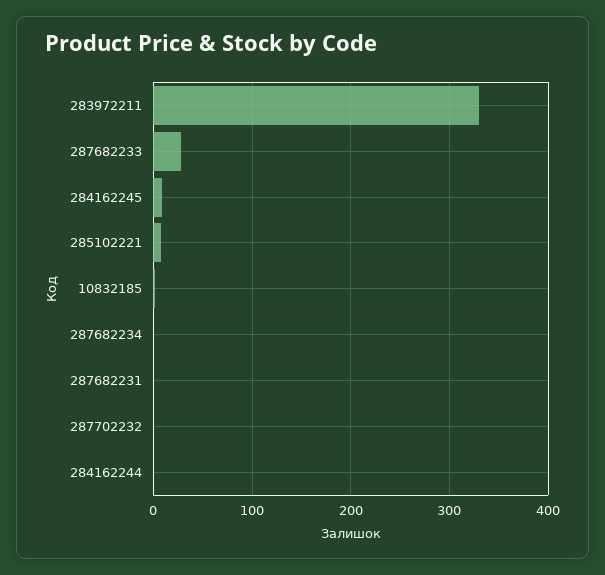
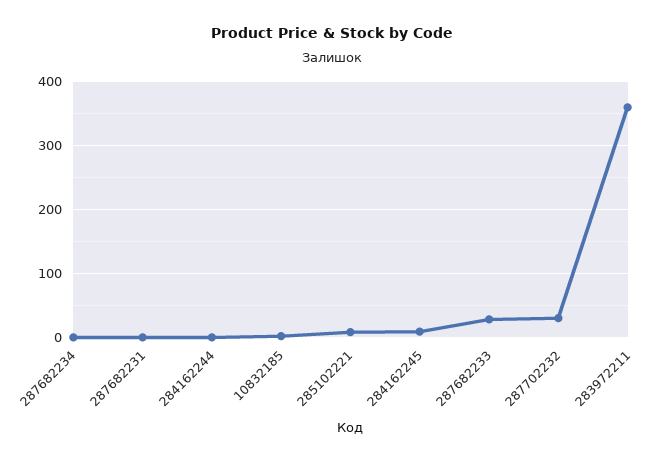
283972211: 330 -> 360
287702232: 0 -> 30

